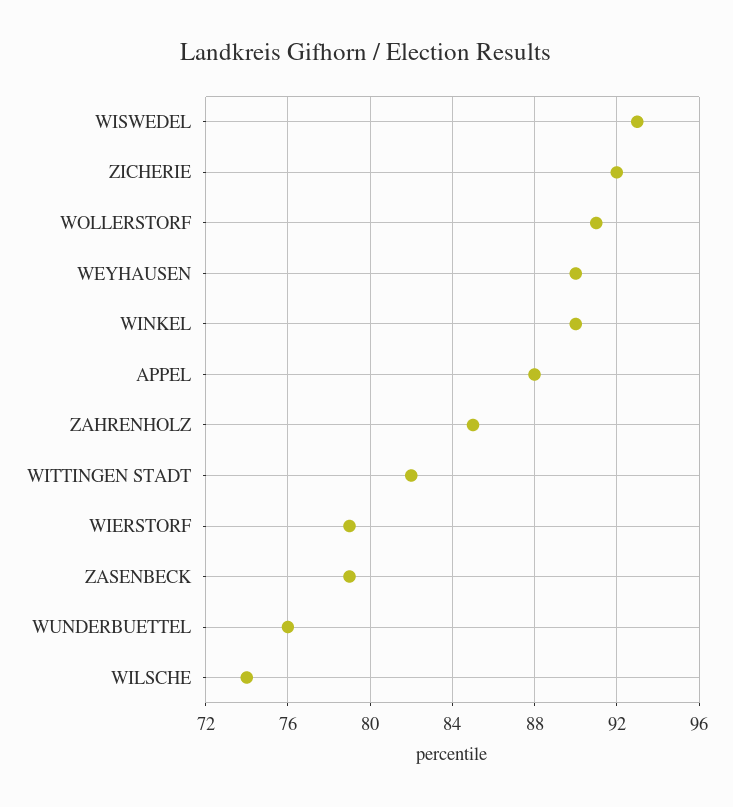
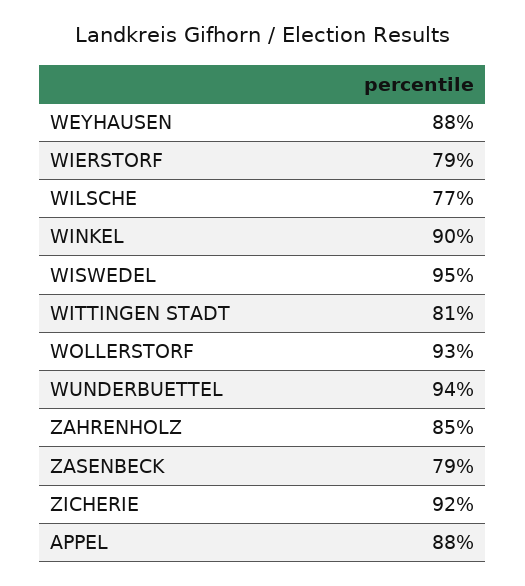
WISWEDEL: 93 -> 95
WOLLERSTORF: 91 -> 93
WEYHAUSEN: 90 -> 88
WITTINGEN STADT: 82 -> 81
WUNDERBUETTEL: 76 -> 94
WILSCHE: 74 -> 77

